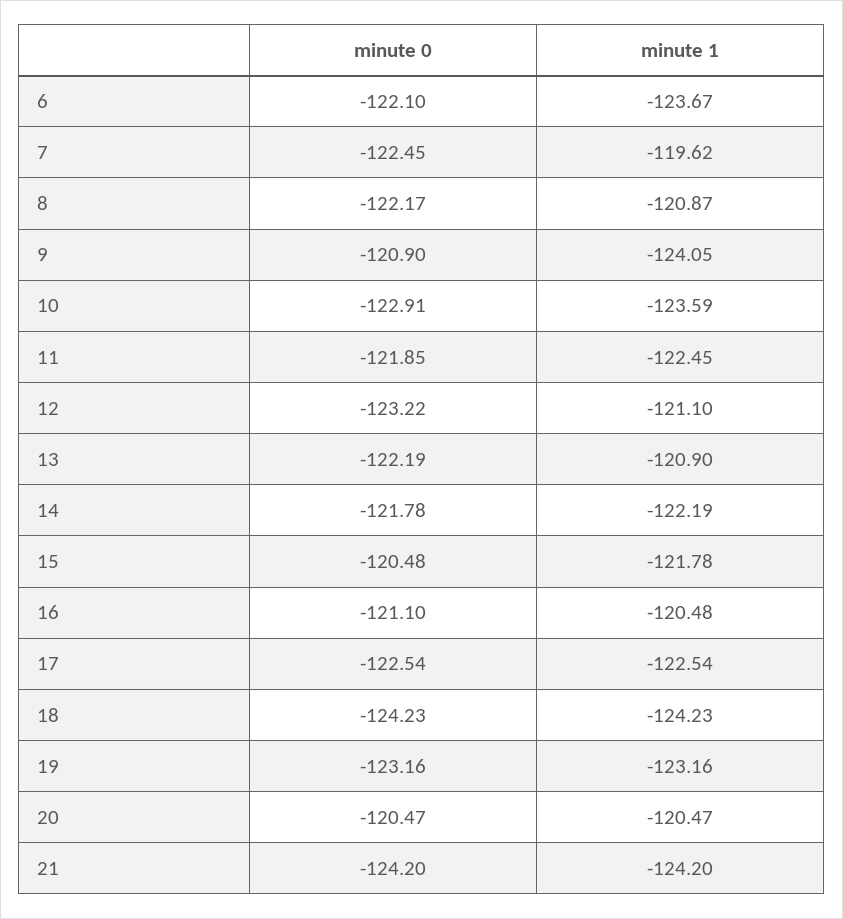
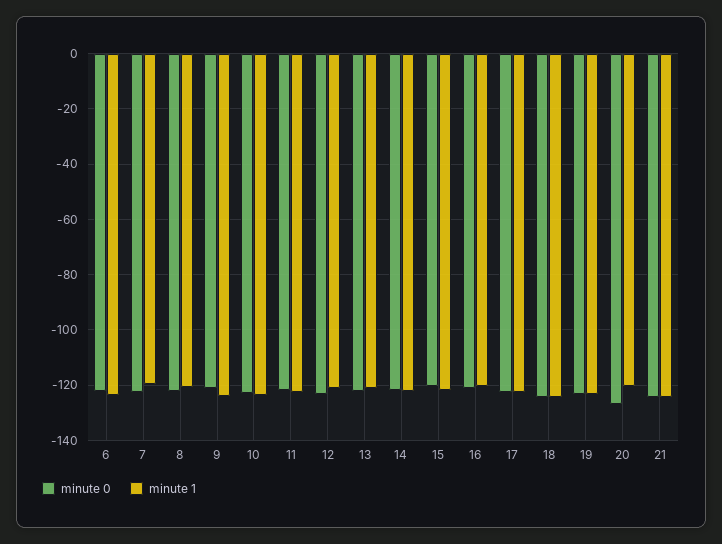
minute 0, 20: -120.47 -> -127.5

